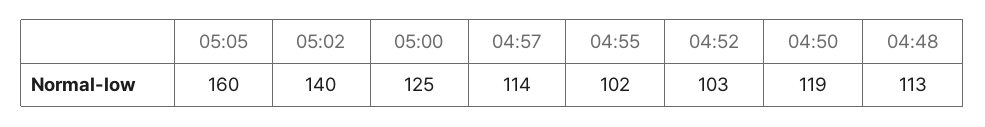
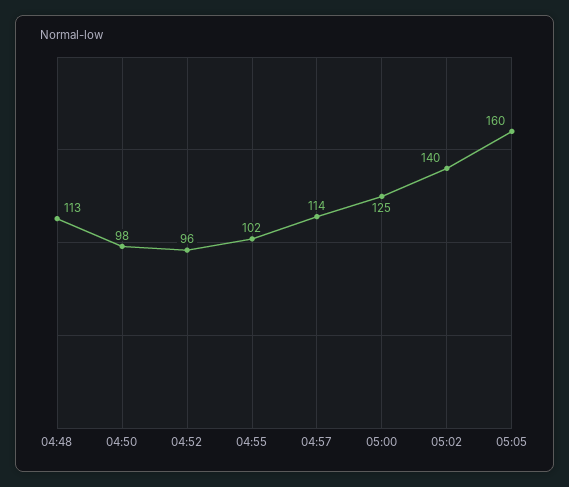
04:52: 103 -> 96
04:50: 119 -> 98

